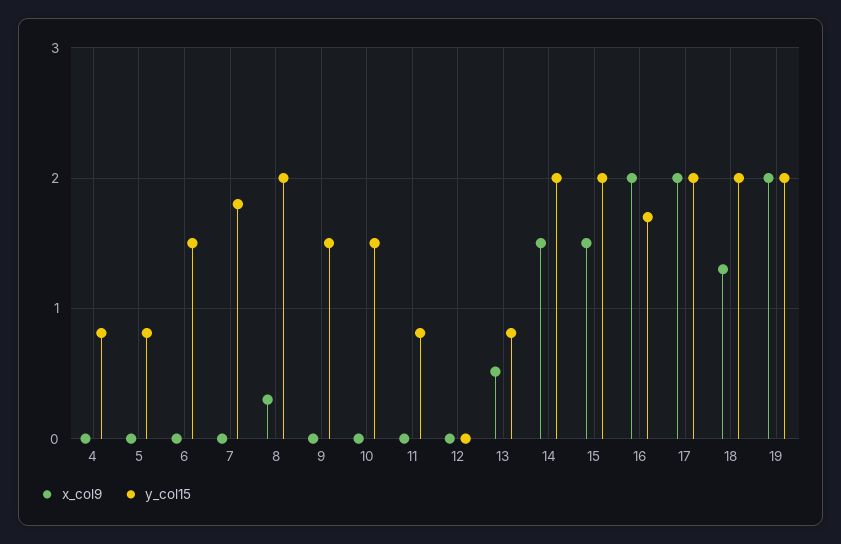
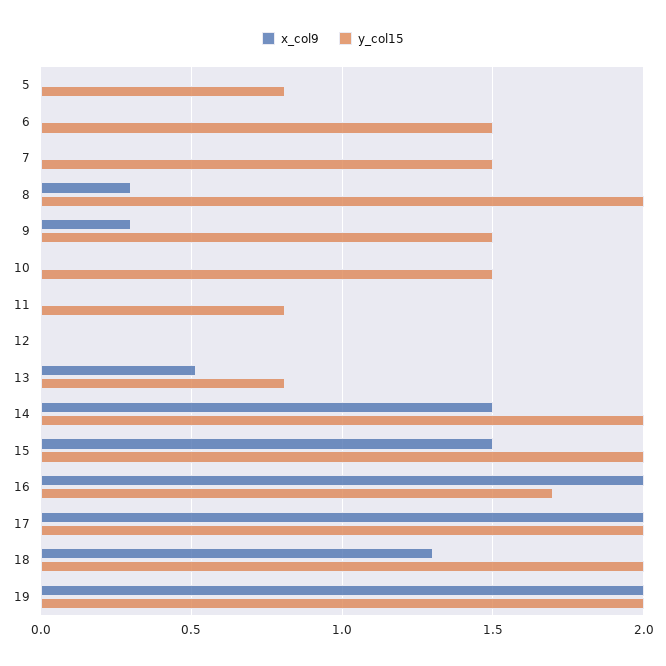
x_col9, 4: 0 -> none
y_col15, 4: 0.8 -> none
y_col15, 7: 1.8 -> 1.5
x_col9, 9: 0 -> 0.3

